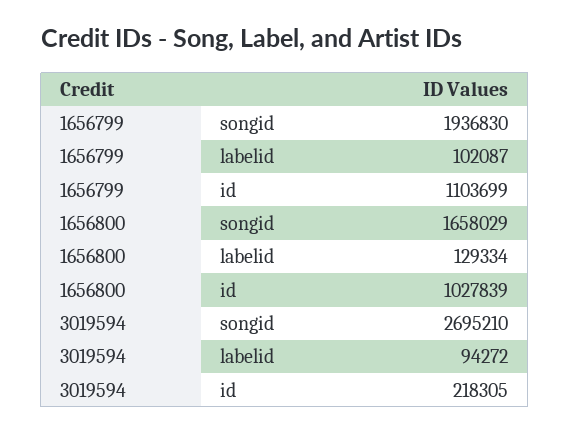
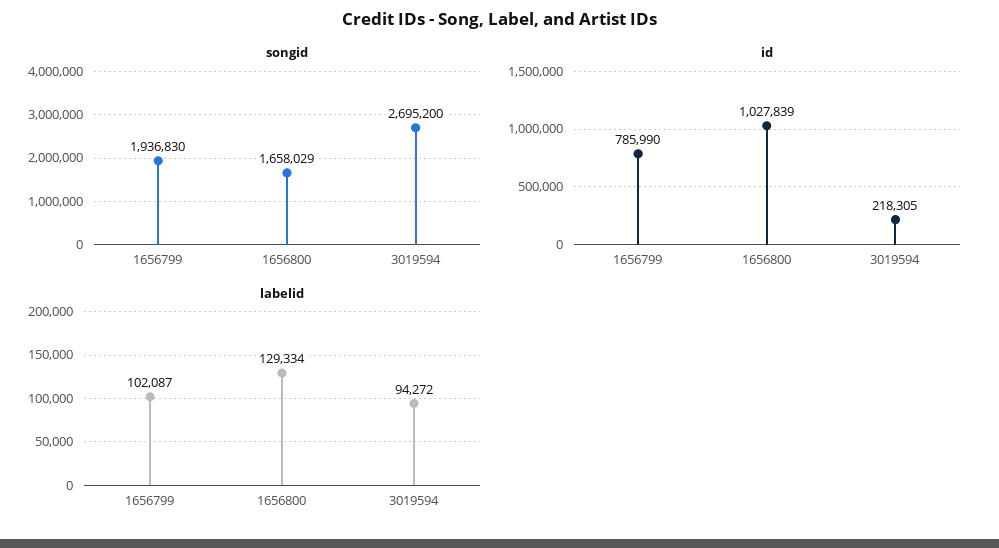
id, 1656799: 1103699 -> 785990
songid, 3019594: 2695210 -> 2695200

